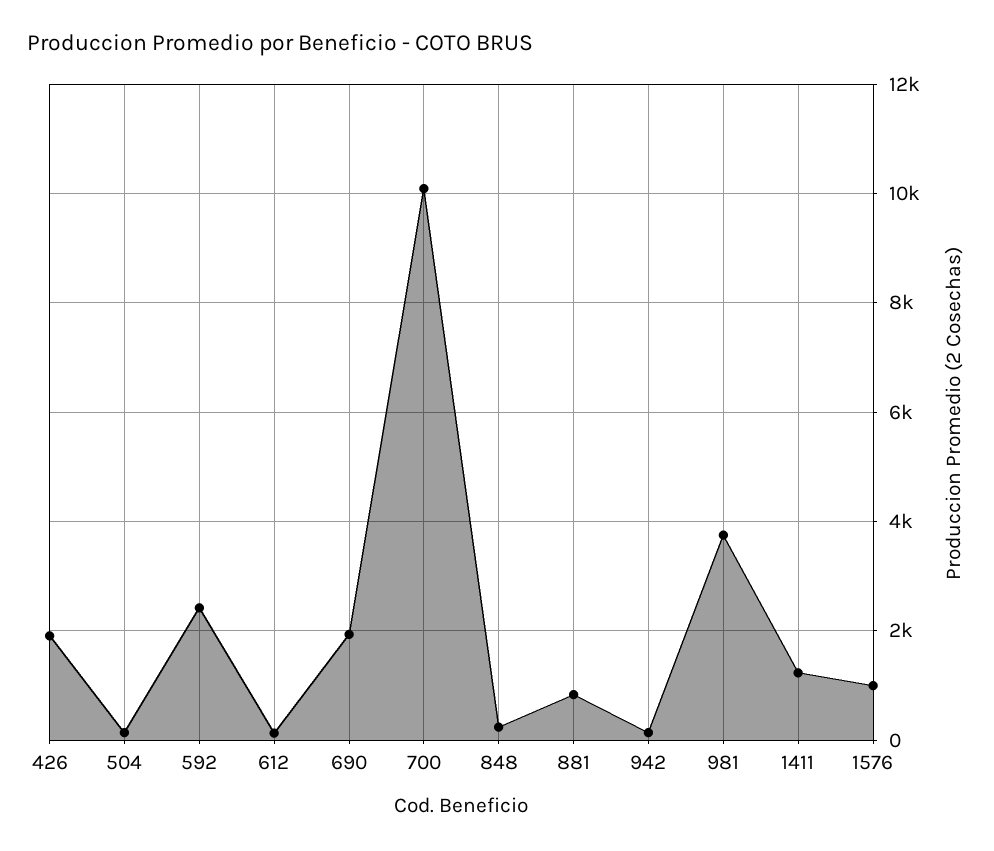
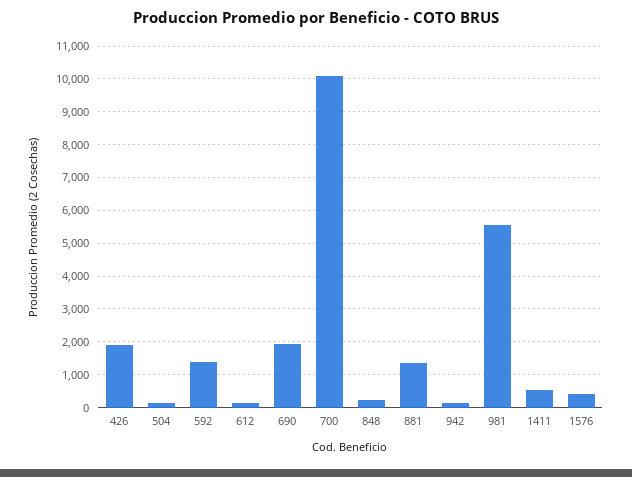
592: 2400 -> 1400
881: 800 -> 1400
981: 3800 -> 5600
1411: 1200 -> 600
1576: 1000 -> 400

